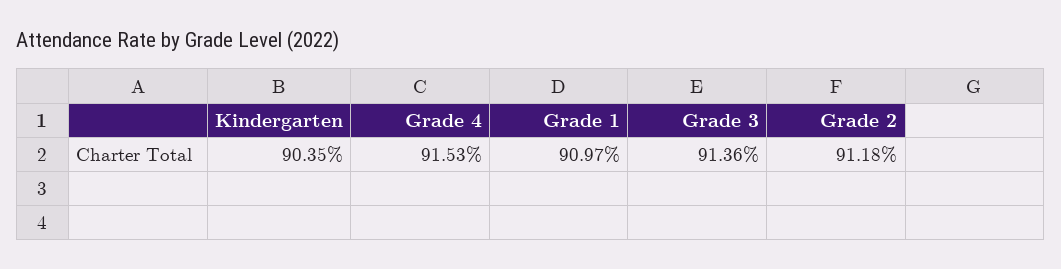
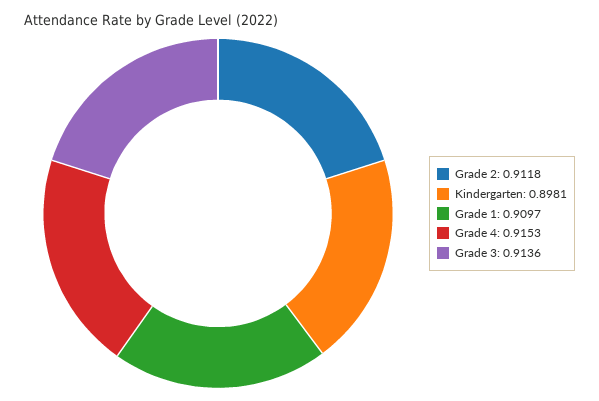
Kindergarten: 0.9035 -> 0.8981

